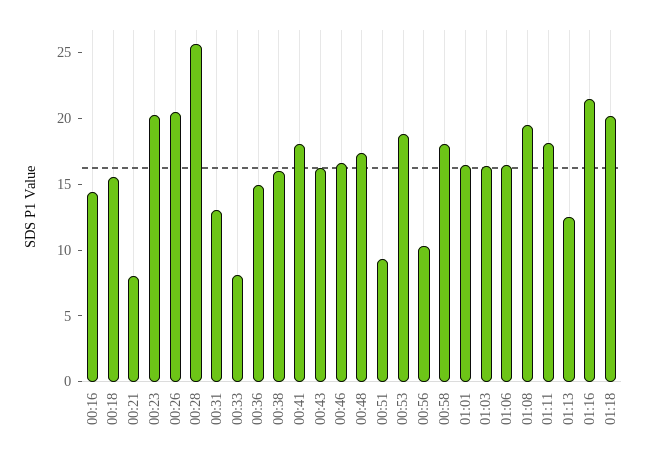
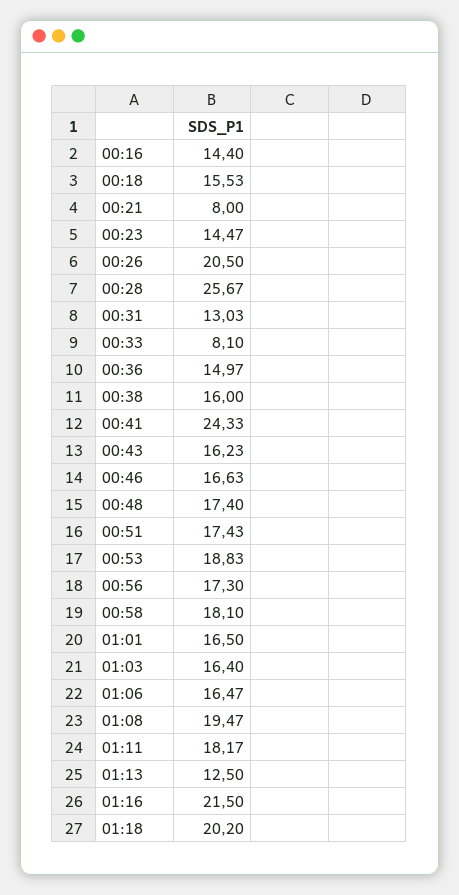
00:23: 20 -> 14.47
00:41: 18 -> 24.33
00:51: 9 -> 17.43
00:56: 10 -> 17.3

